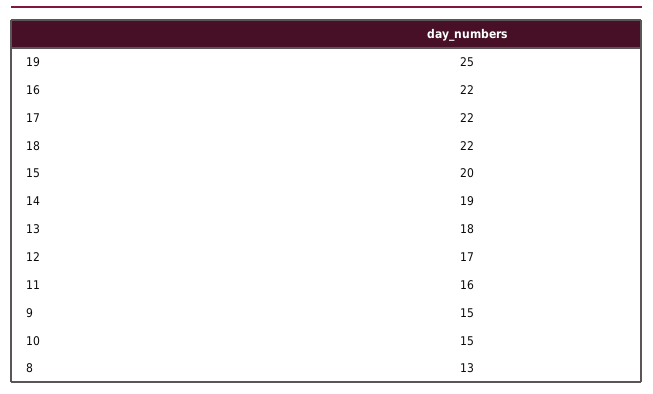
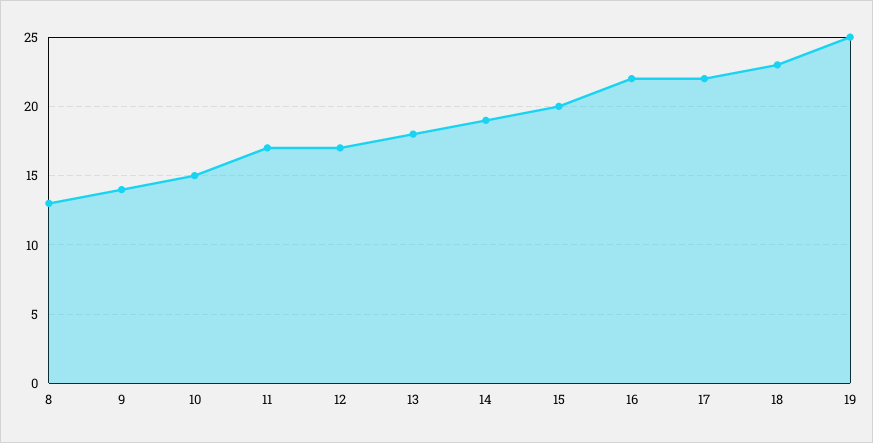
18: 22 -> 23
11: 16 -> 17
9: 15 -> 14

